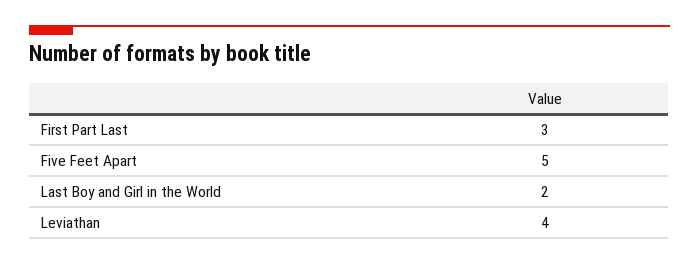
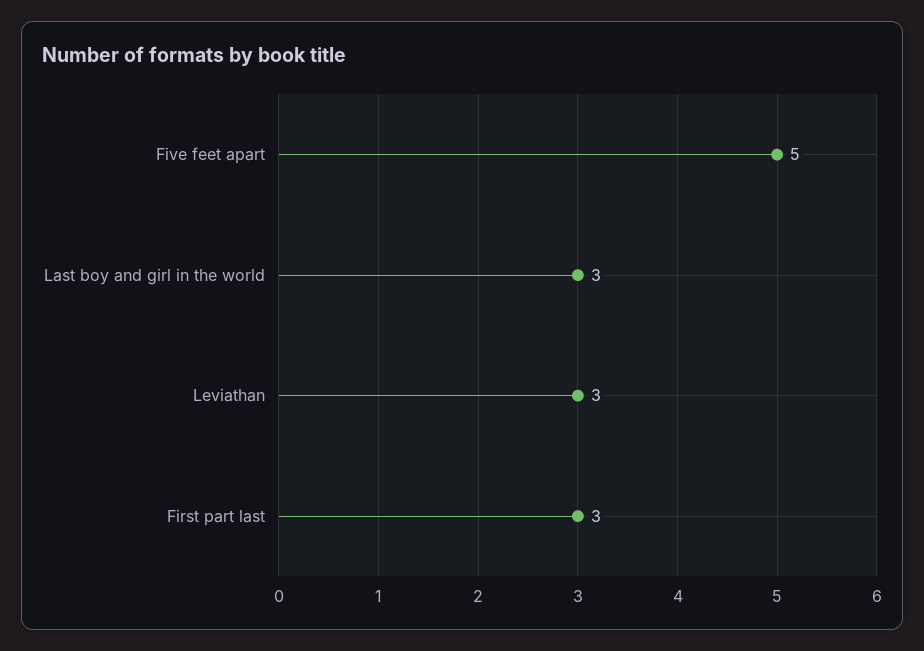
Last Boy and Girl in the World: 2 -> 3
Leviathan: 4 -> 3

